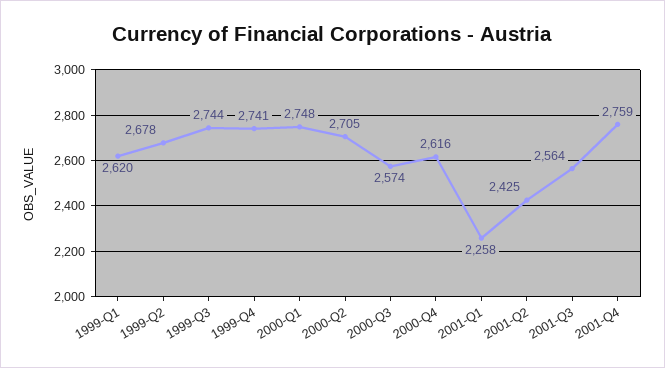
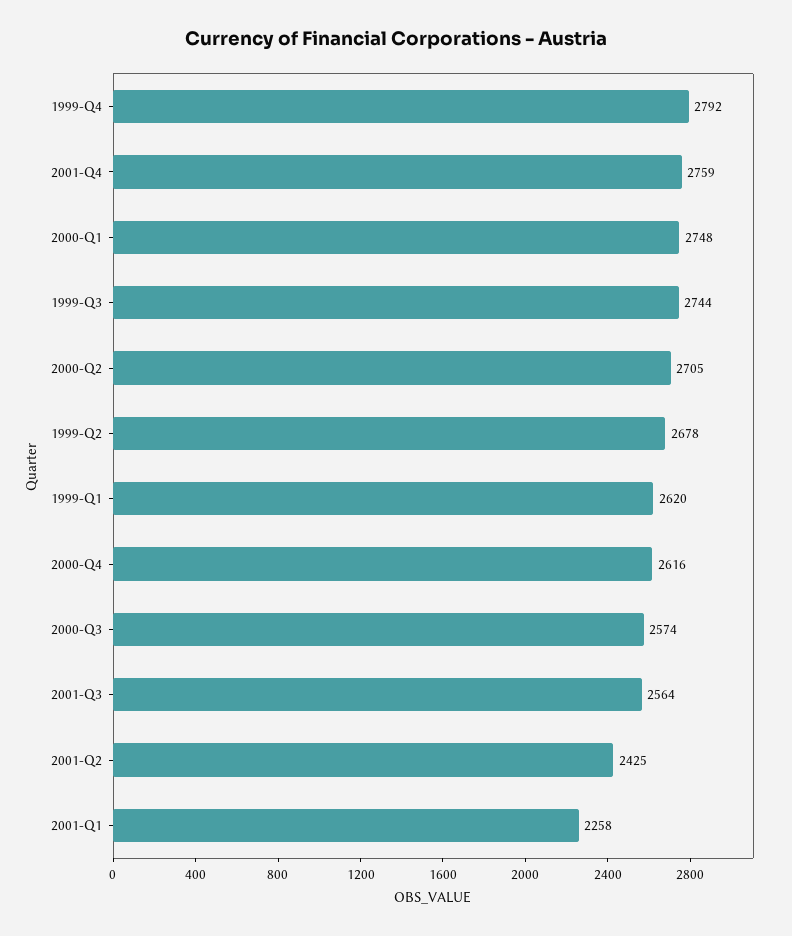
1999-Q4: 2741 -> 2792

